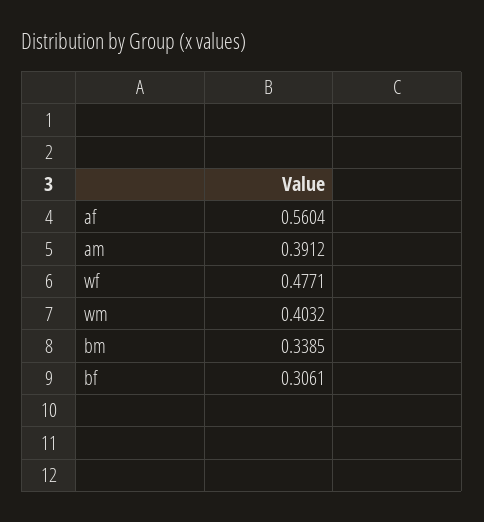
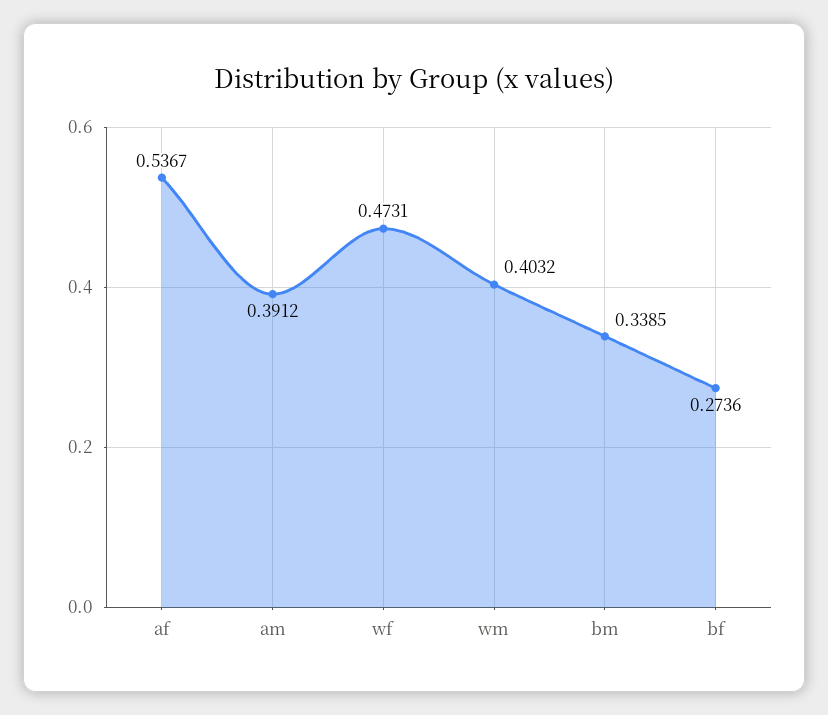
af: 0.5604 -> 0.5367
wf: 0.4771 -> 0.4731
bf: 0.3061 -> 0.2736

